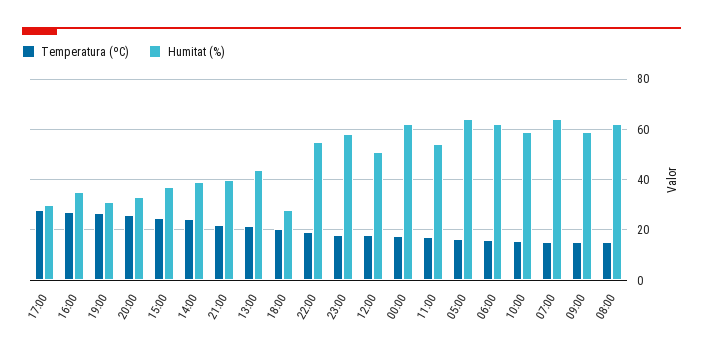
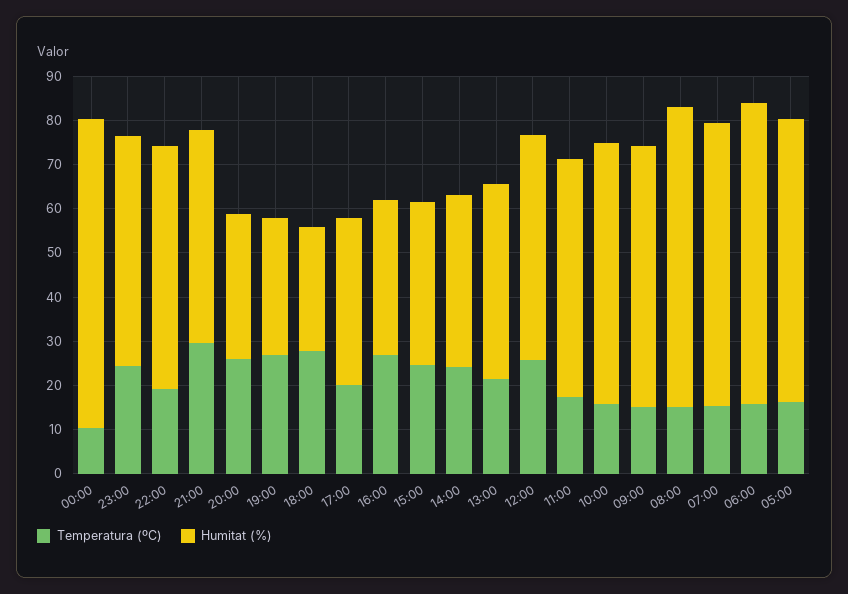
Temperatura (ºC), 17:00: 27.5 -> 20
Humitat (%), 17:00: 30 -> 38
Temperatura (ºC), 21:00: 22.5 -> 30
Humitat (%), 21:00: 40 -> 48
Temperatura (ºC), 18:00: 20 -> 28
Temperatura (ºC), 23:00: 17.5 -> 24
Humitat (%), 23:00: 57.5 -> 52
Temperatura (ºC), 12:00: 17.5 -> 26
Temperatura (ºC), 00:00: 17.5 -> 10
Humitat (%), 00:00: 62.5 -> 70
Humitat (%), 06:00: 62.5 -> 68
Humitat (%), 08:00: 62.5 -> 68

